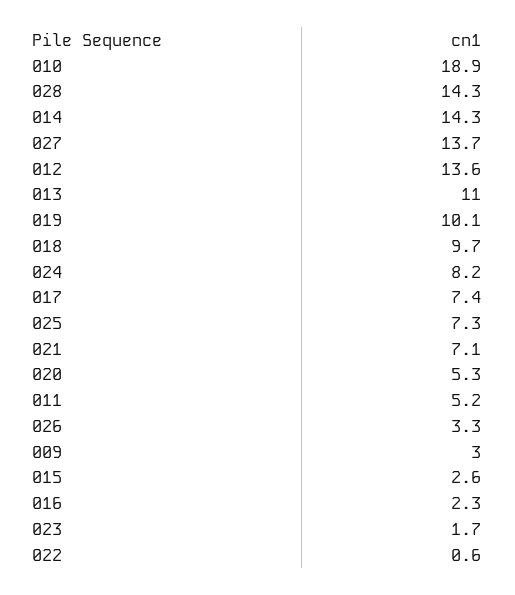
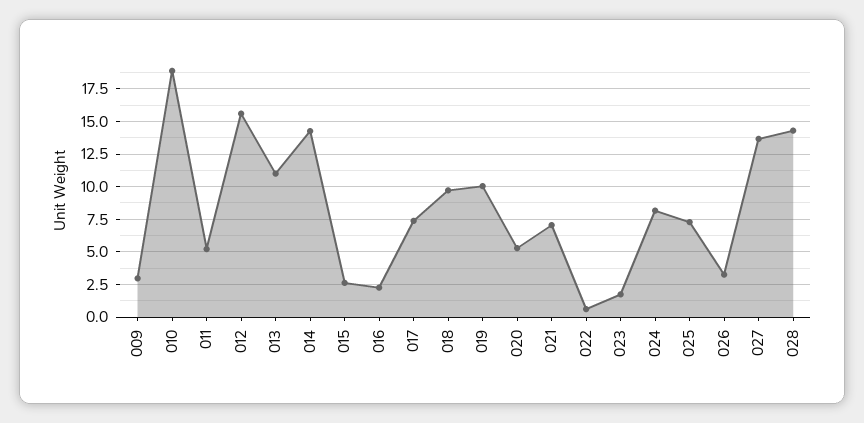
012: 13.6 -> 15.5

